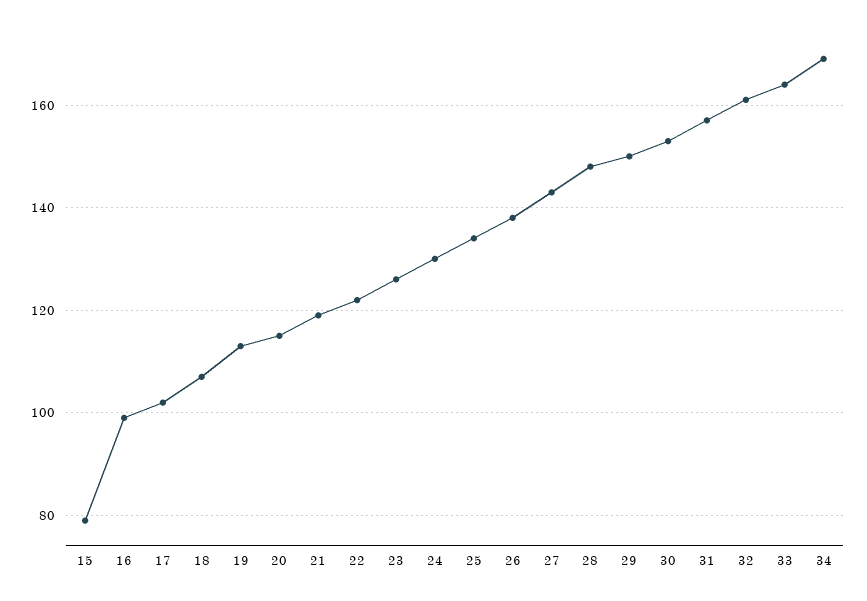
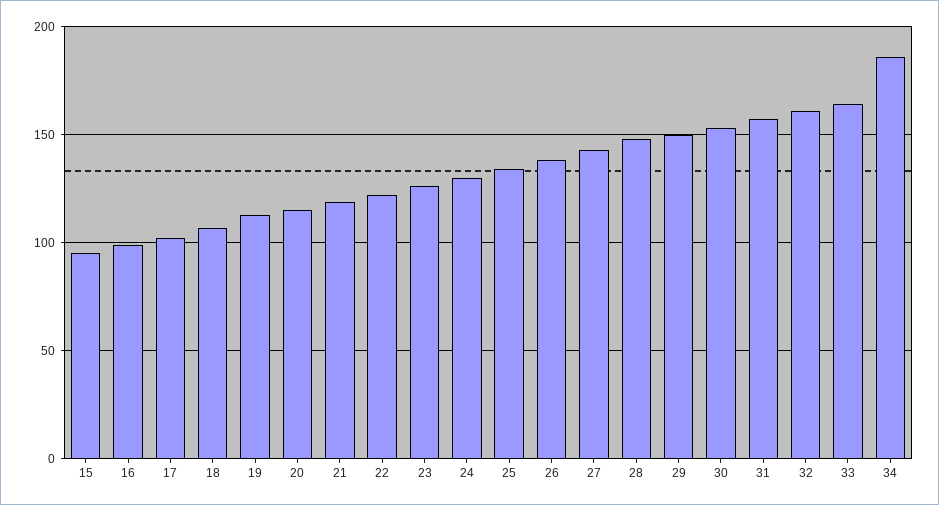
15: 80 -> 95
34: 170 -> 185

